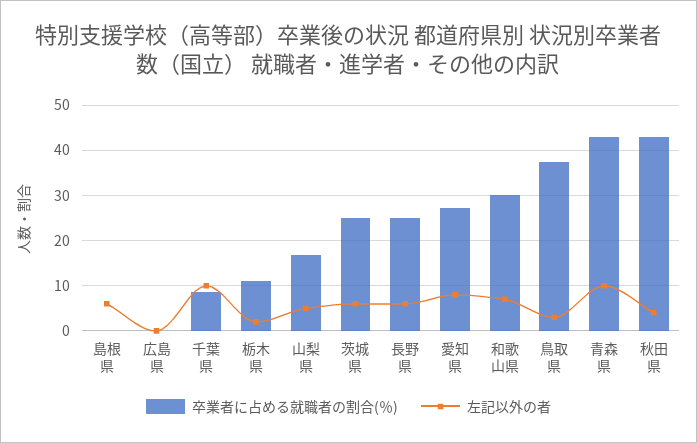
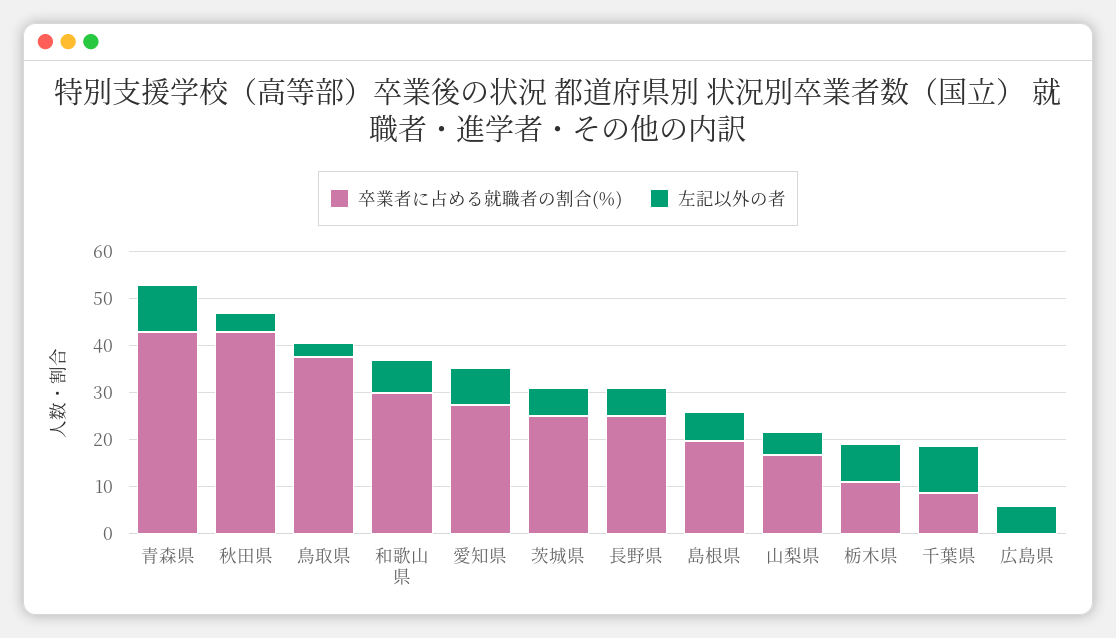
卒業者に占める就職者の割合(％), 島根県: 0 -> 20
左記以外の者, 広島県: 0 -> 6
左記以外の者, 栃木県: 2 -> 8

